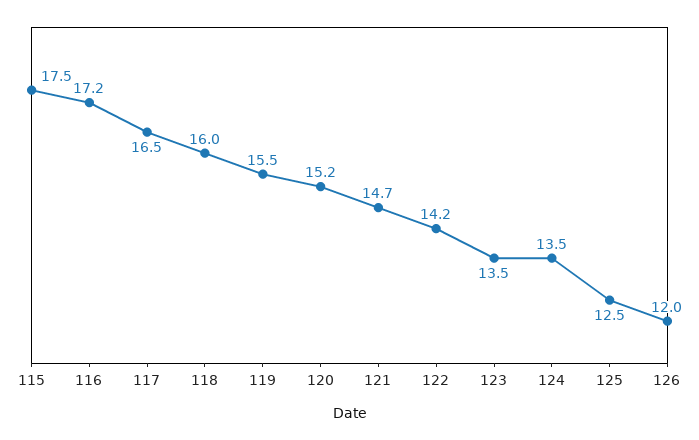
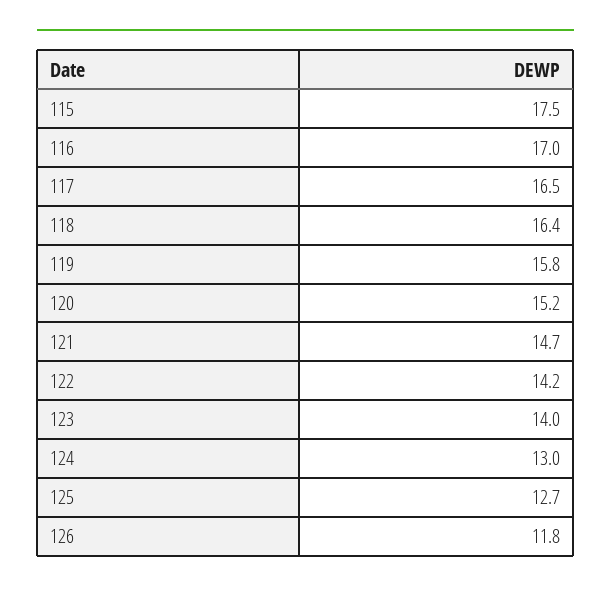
116: 17.2 -> 17
118: 16 -> 16.4
119: 15.5 -> 15.8
123: 13.5 -> 14
124: 13.5 -> 13
125: 12.5 -> 12.7
126: 12 -> 11.8

